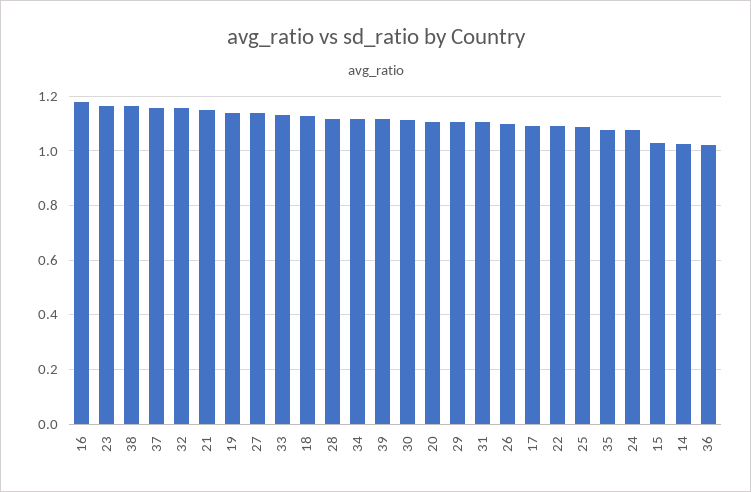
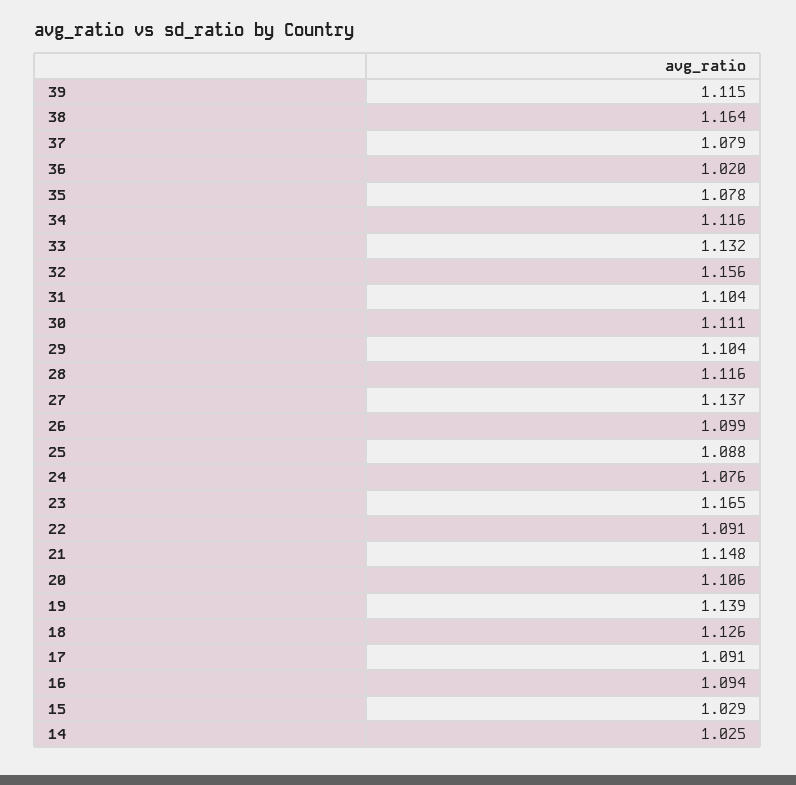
16: 1.175 -> 1.094
37: 1.15 -> 1.079

